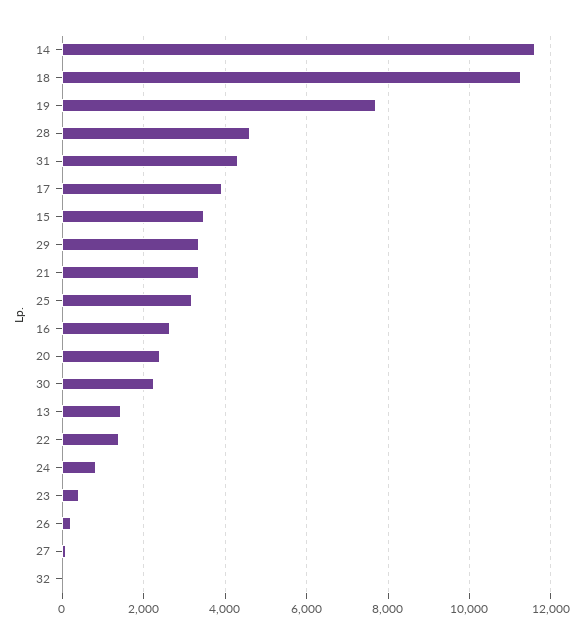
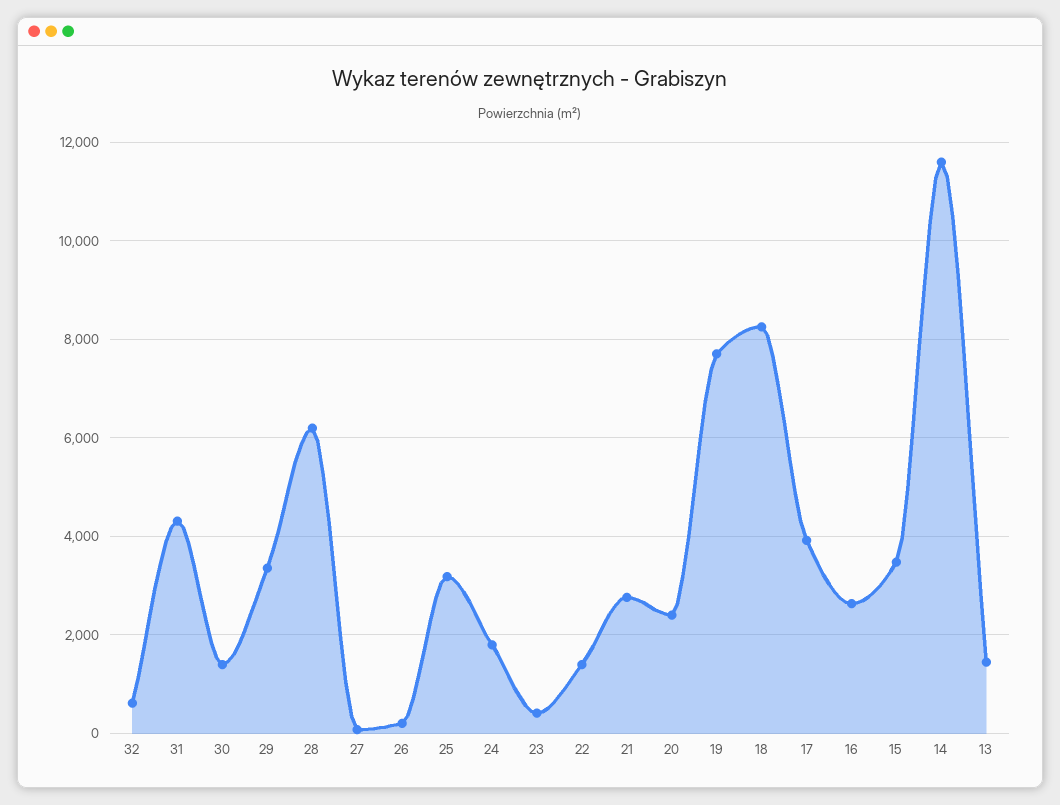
18: 11200 -> 8200
28: 4600 -> 6200
21: 3400 -> 2800
30: 2200 -> 1400
24: 800 -> 1800
32: 0 -> 600

